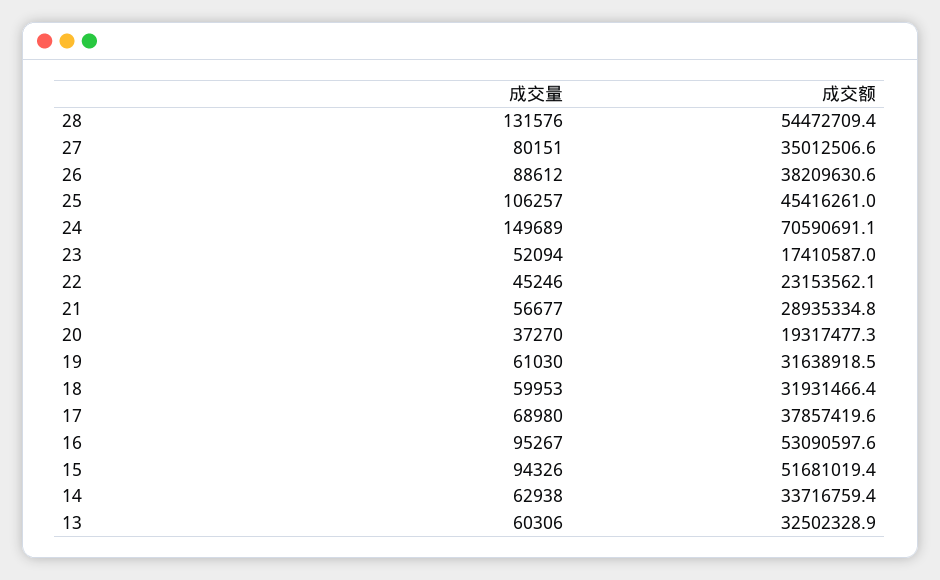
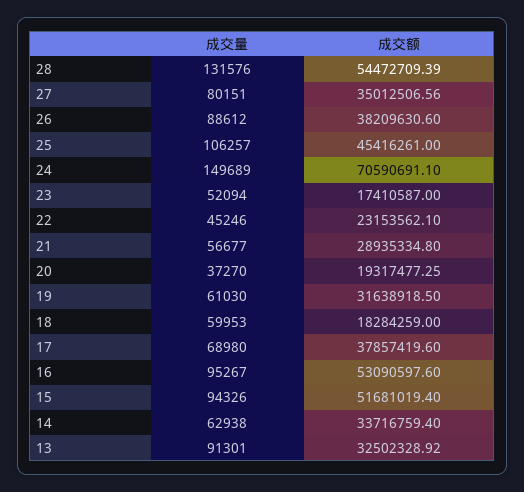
成交额, 18: 31931466.4 -> 18284259
成交量, 13: 60306 -> 91301

